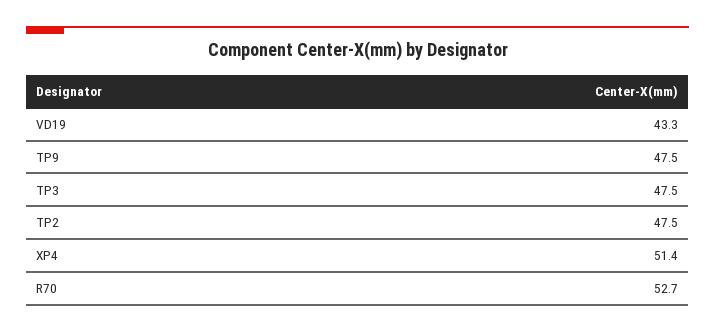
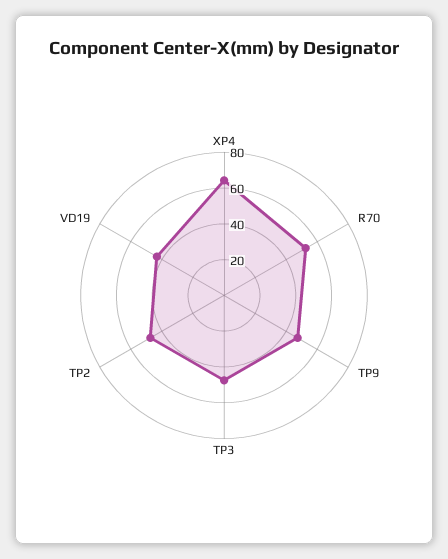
XP4: 51.4 -> 65

